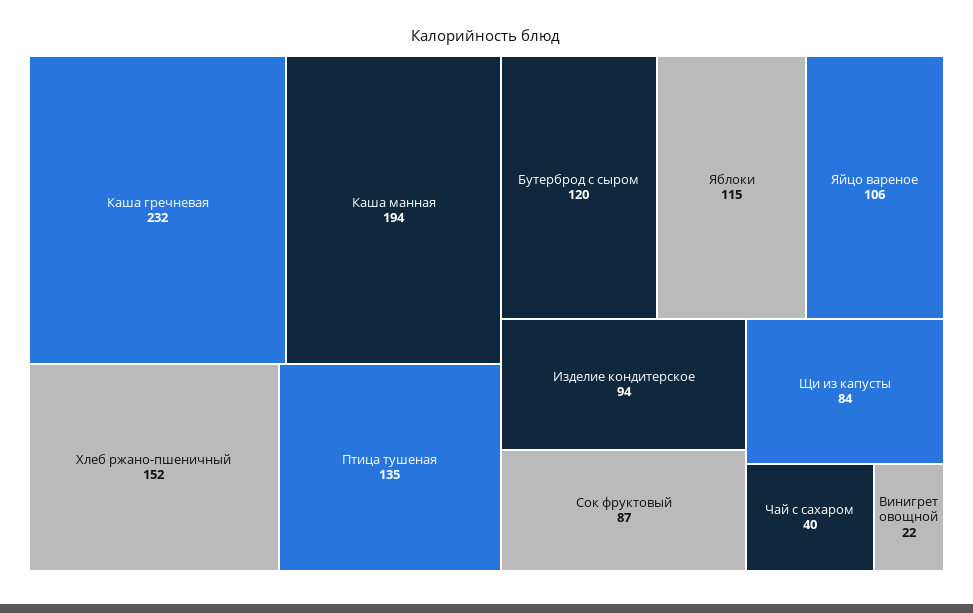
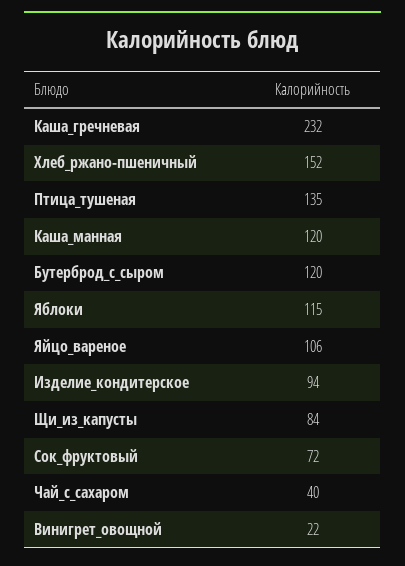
Каша манная: 194 -> 120
Сок фруктовый: 87 -> 72

